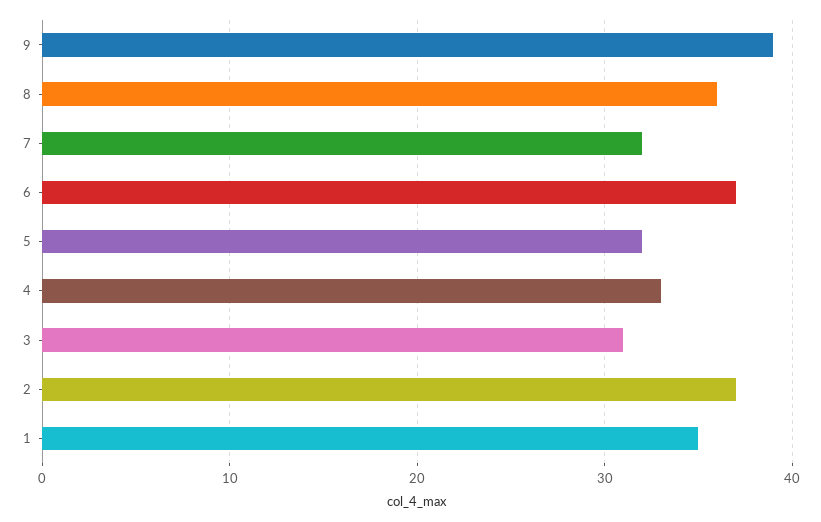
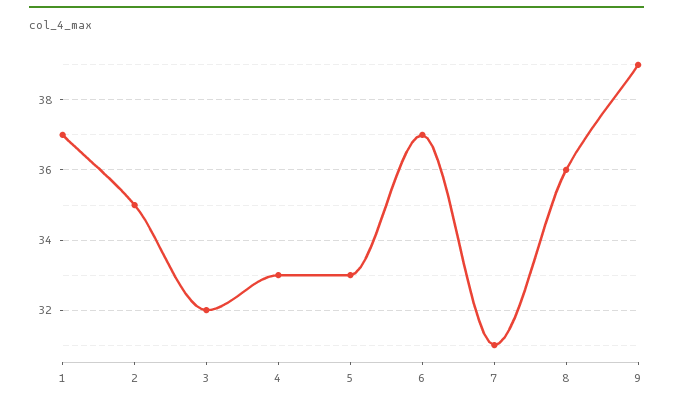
7: 32 -> 31
5: 32 -> 33
3: 31 -> 32
2: 37 -> 35
1: 35 -> 37

